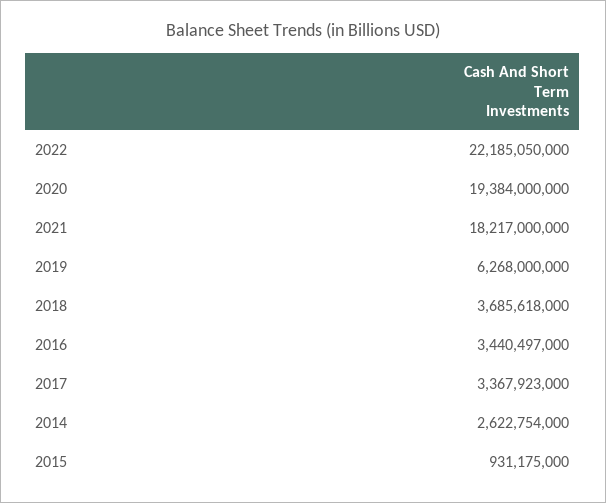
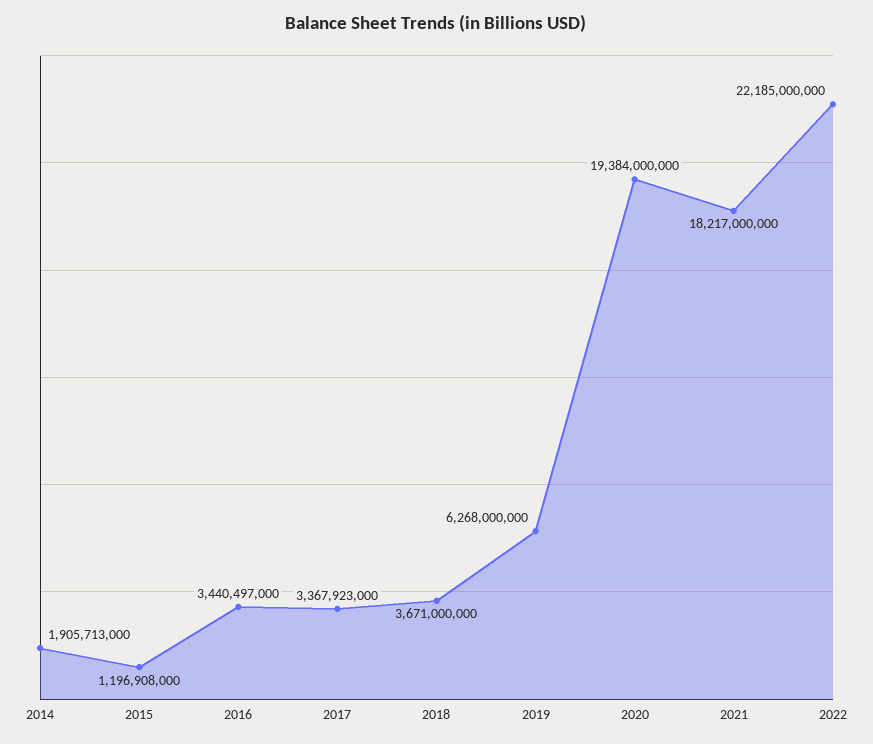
2022: 22185050000 -> 22185000000
2018: 3685618000 -> 3671000000
2014: 2622754000 -> 1905713000
2015: 931175000 -> 1196908000

